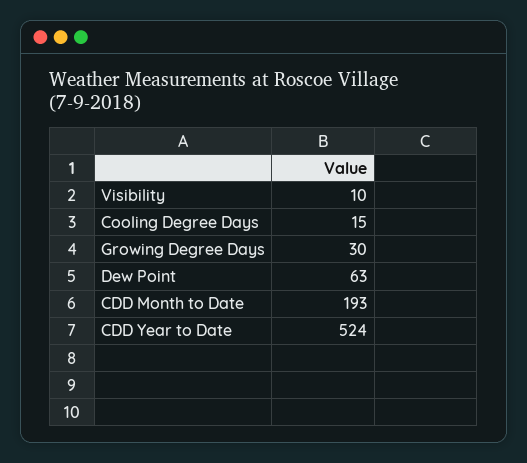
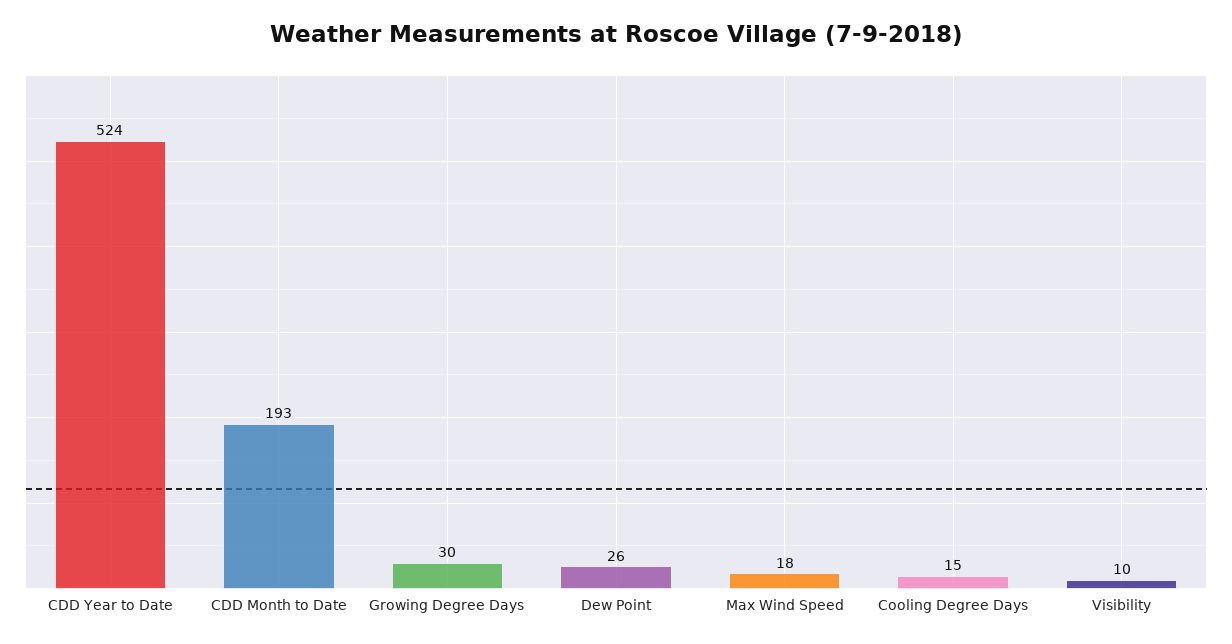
Dew Point: 63 -> 26
Max Wind Speed: none -> 18

